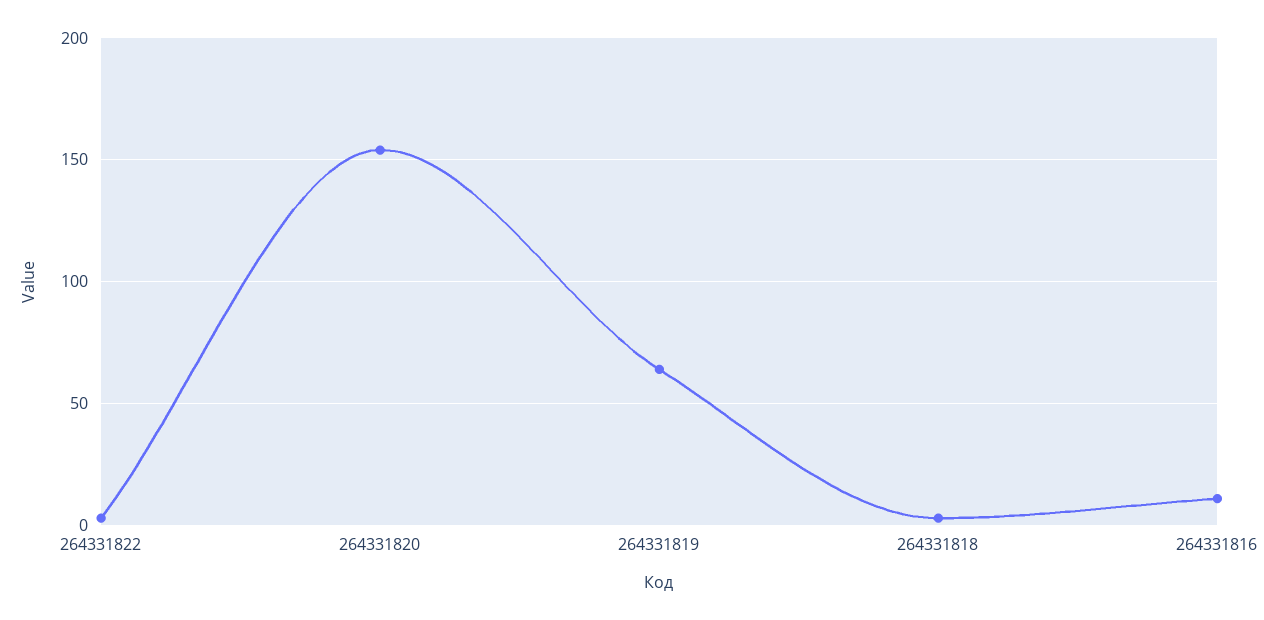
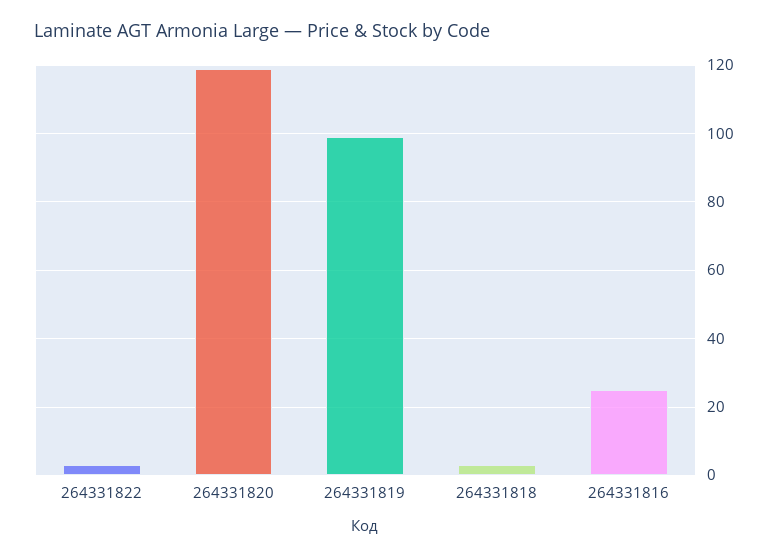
264331820: 155 -> 120
264331819: 65 -> 100
264331816: 10 -> 25

